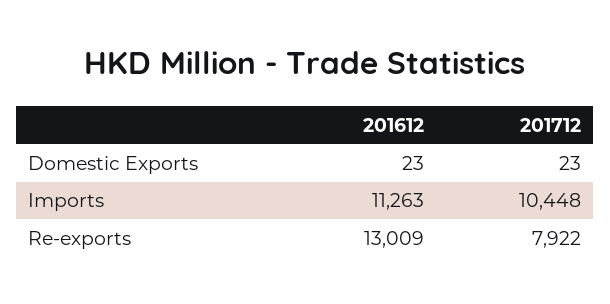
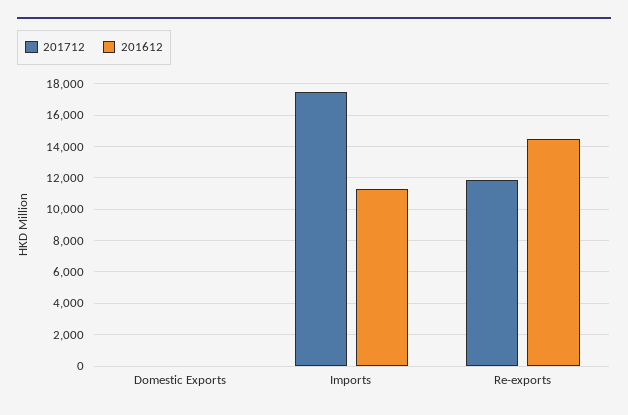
201712, Imports: 10448 -> 17500
201612, Re-exports: 13009 -> 14500
201712, Re-exports: 7922 -> 12000

